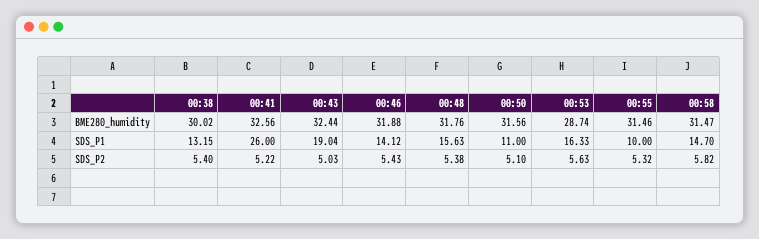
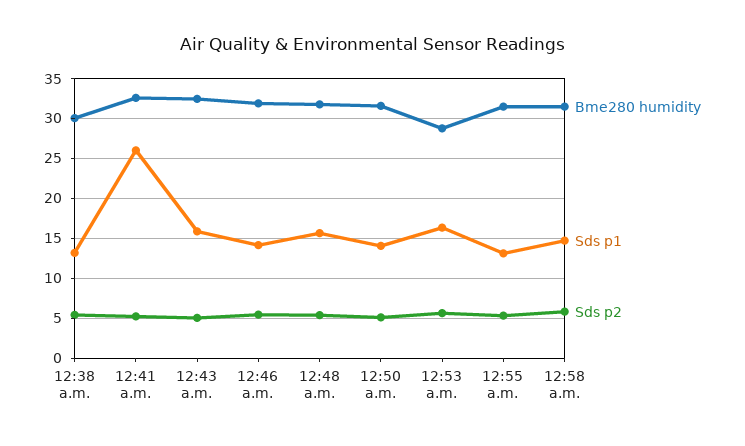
SDS_P1, 00:43: 19.04 -> 16
SDS_P1, 00:50: 11 -> 14
SDS_P1, 00:55: 10 -> 13

